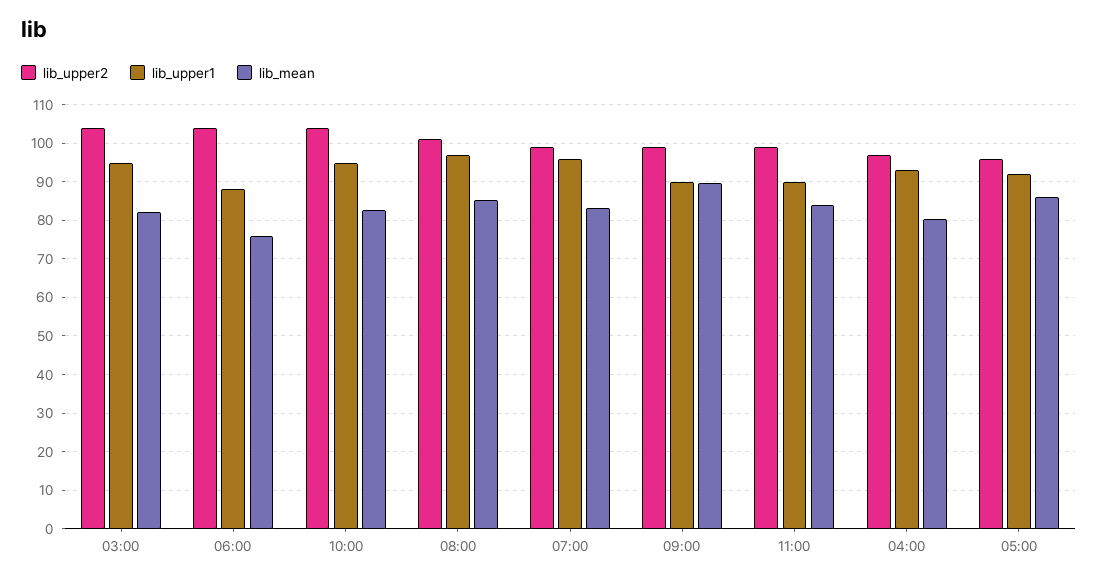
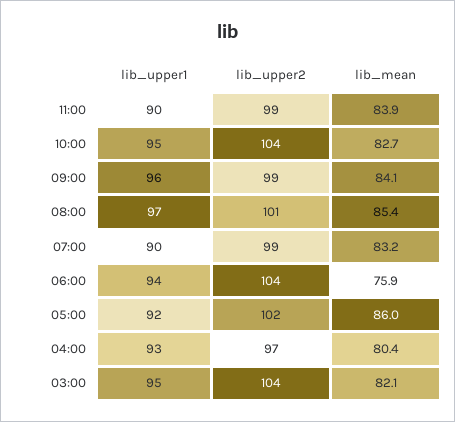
lib_upper1, 06:00: 88 -> 94
lib_upper1, 07:00: 96 -> 90
lib_upper1, 09:00: 90 -> 96
lib_mean, 09:00: 90 -> 84.1
lib_upper2, 05:00: 96 -> 102

